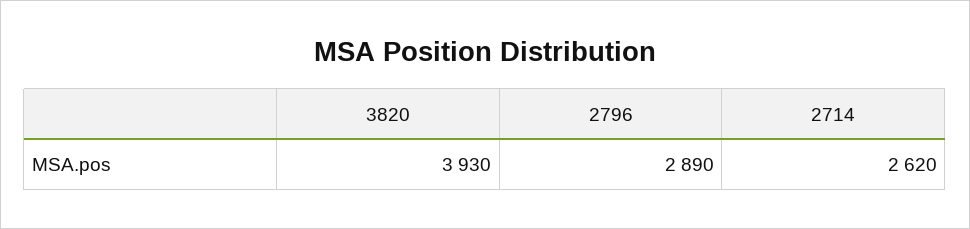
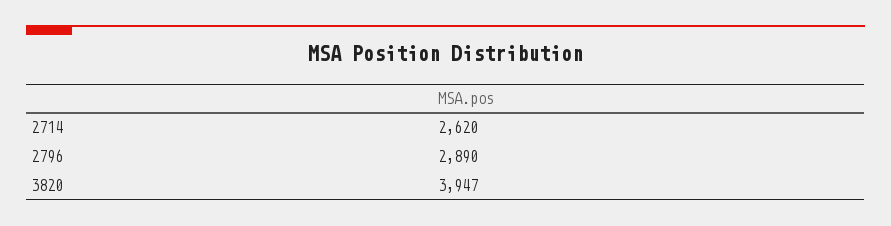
3820: 3930 -> 3947

